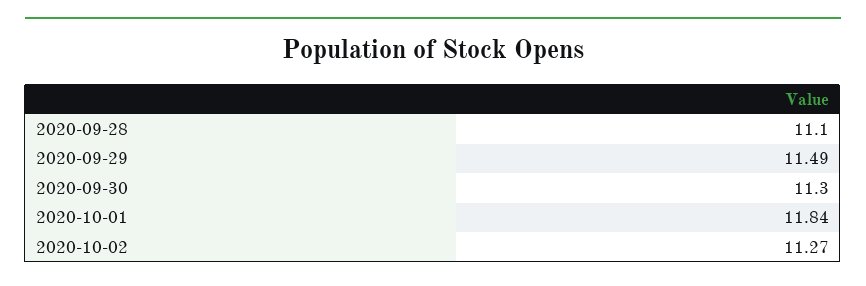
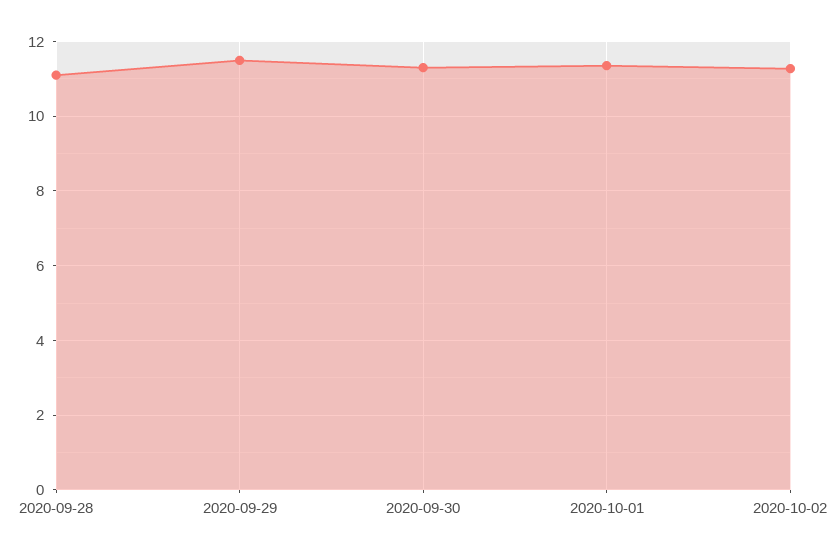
2020-10-01: 11.84 -> 11.4

